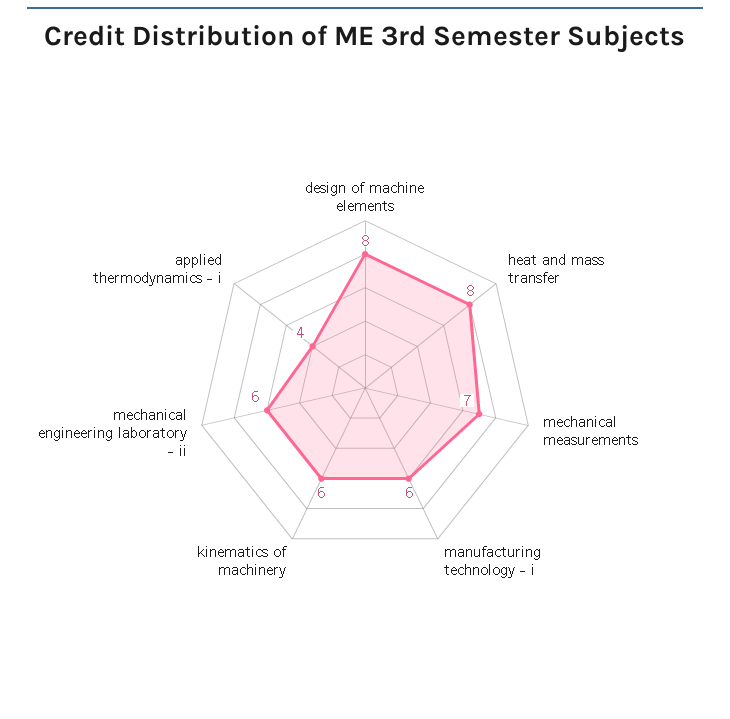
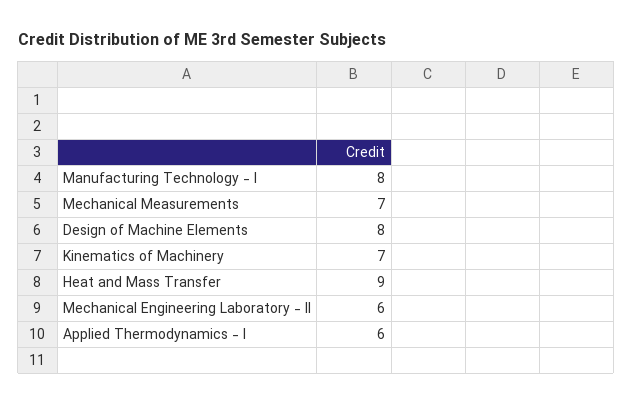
heat and mass transfer: 8 -> 9
manufacturing technology - i: 6 -> 8
kinematics of machinery: 6 -> 7
applied thermodynamics - i: 4 -> 6

